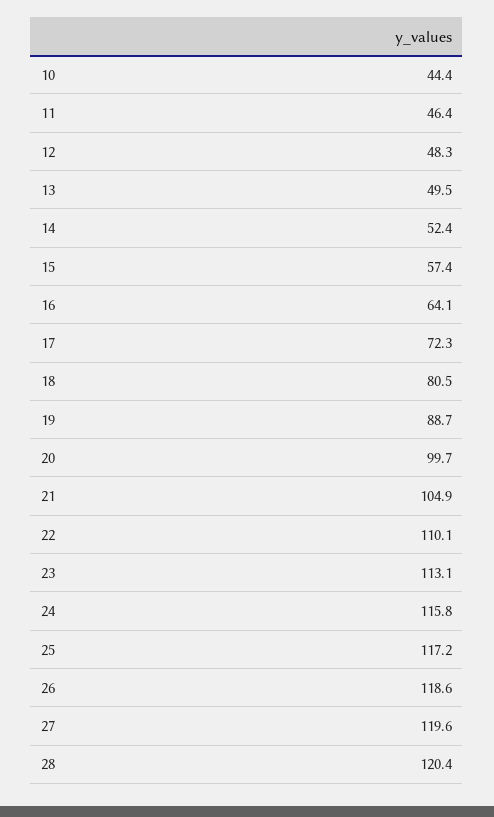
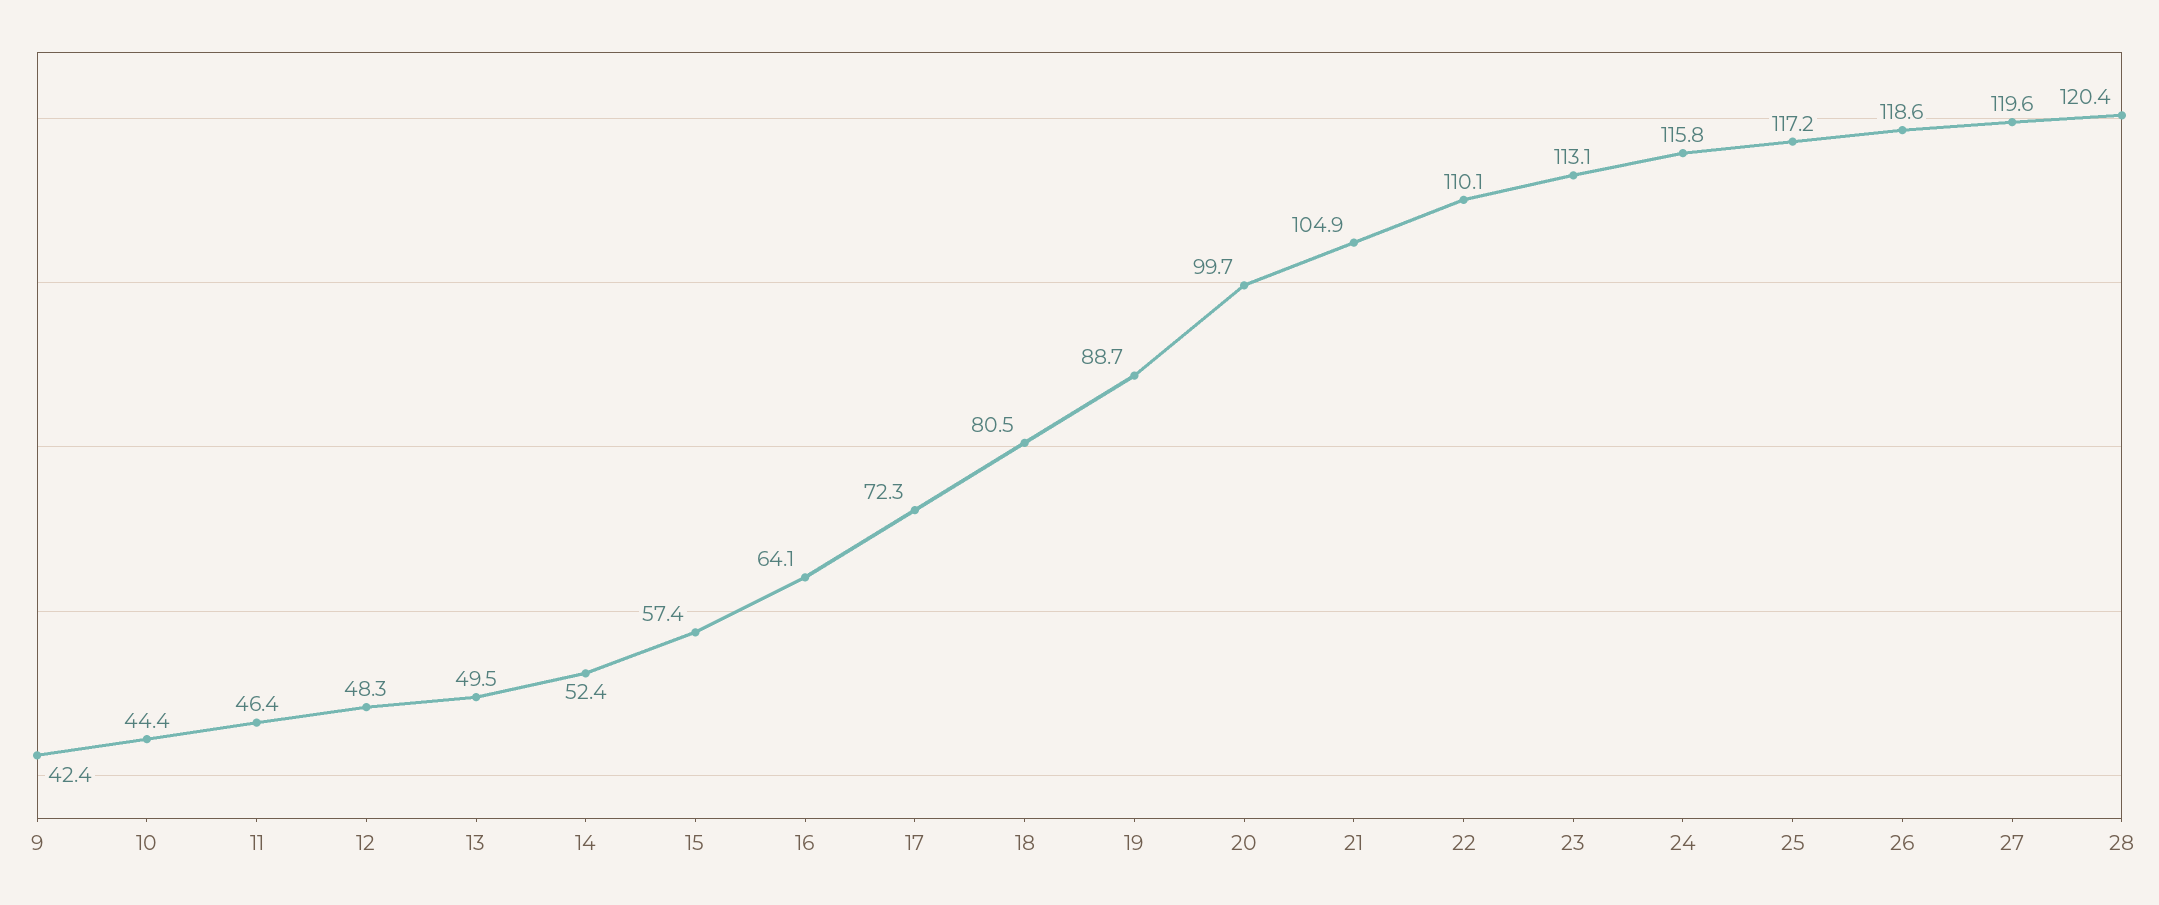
9: none -> 42.4

